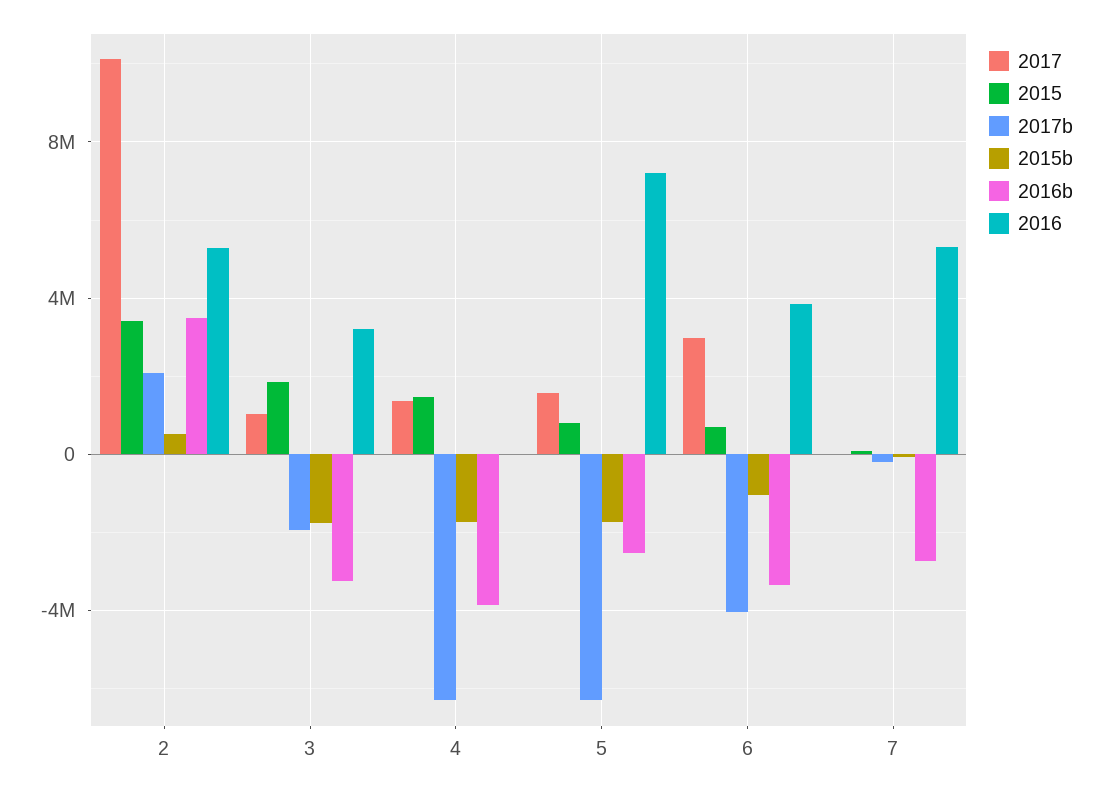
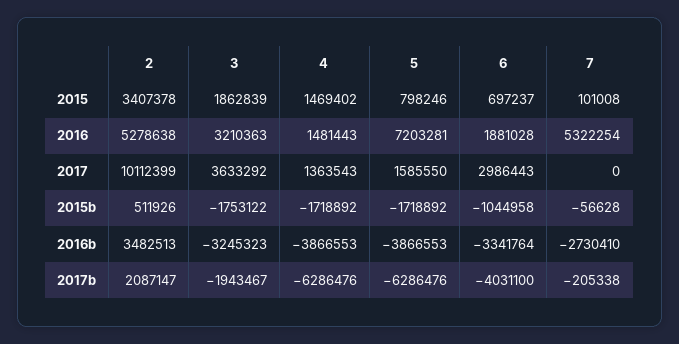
2017, 3: 1000000 -> 3633292
2016, 4: 0 -> 1481443
2016b, 5: -2500000 -> -3866553
2016, 6: 4000000 -> 1881028

